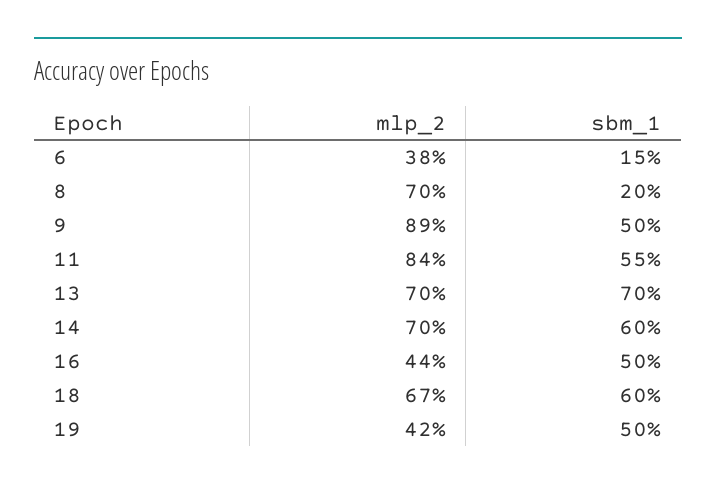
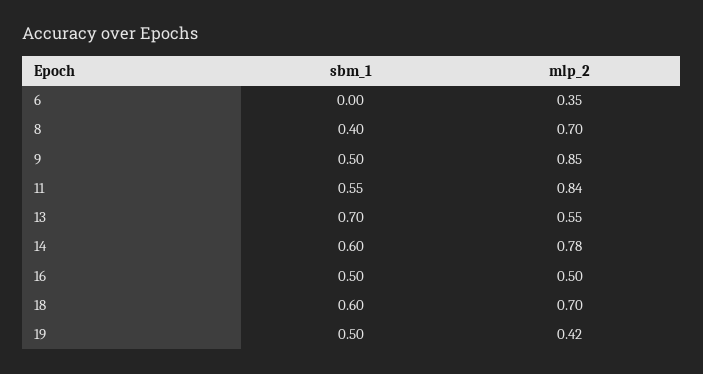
mlp_2, 6: 0.38 -> 0.35
sbm_1, 6: 0.15 -> 0
sbm_1, 8: 0.2 -> 0.4
mlp_2, 9: 0.89 -> 0.85
mlp_2, 13: 0.7 -> 0.55
mlp_2, 14: 0.7 -> 0.78
mlp_2, 16: 0.44 -> 0.5
mlp_2, 18: 0.67 -> 0.7

